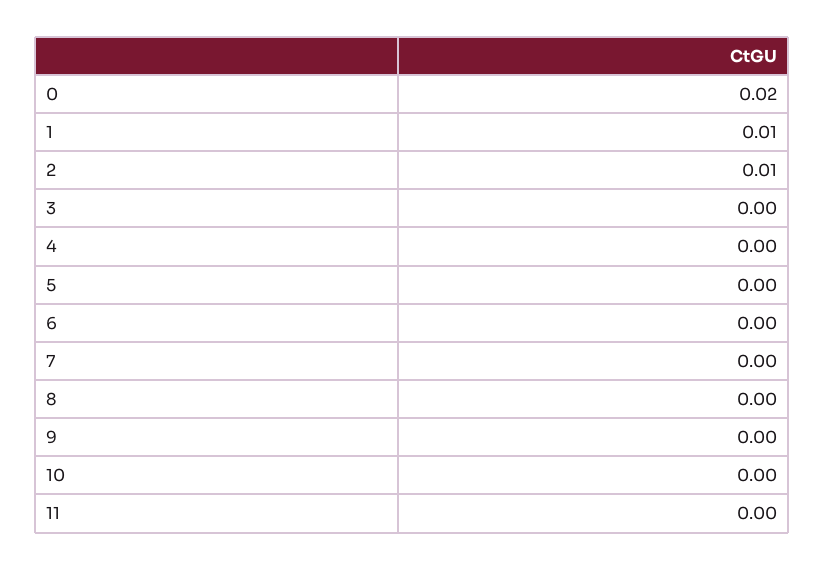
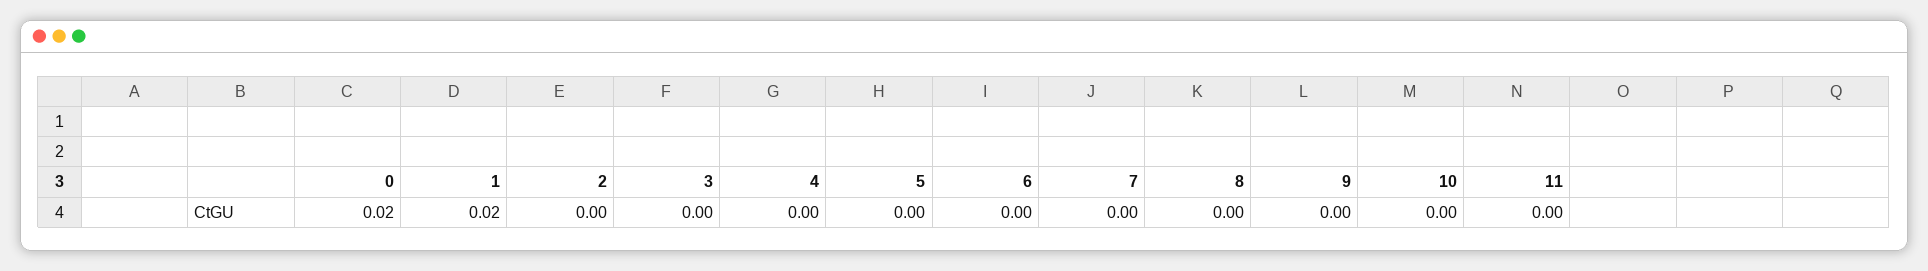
1: 0.01 -> 0.02
2: 0.01 -> 0

